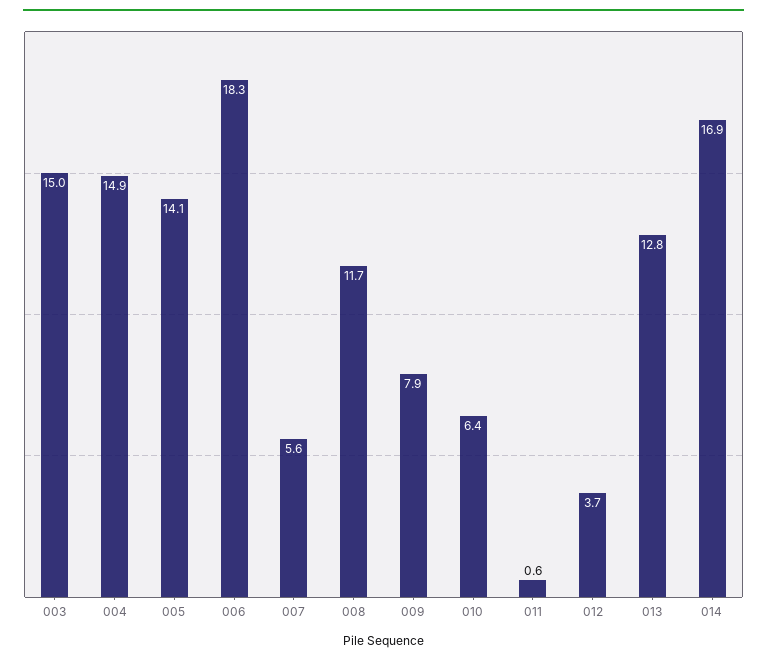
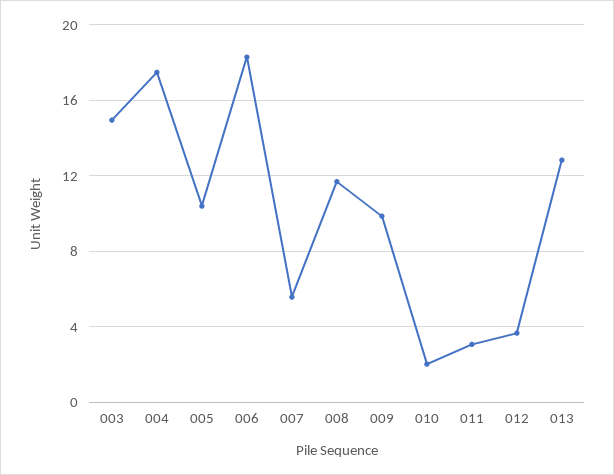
004: 14.9 -> 17.5
005: 14.1 -> 10.5
009: 7.9 -> 10
010: 6.4 -> 2
011: 0.6 -> 3
014: 16.9 -> none

